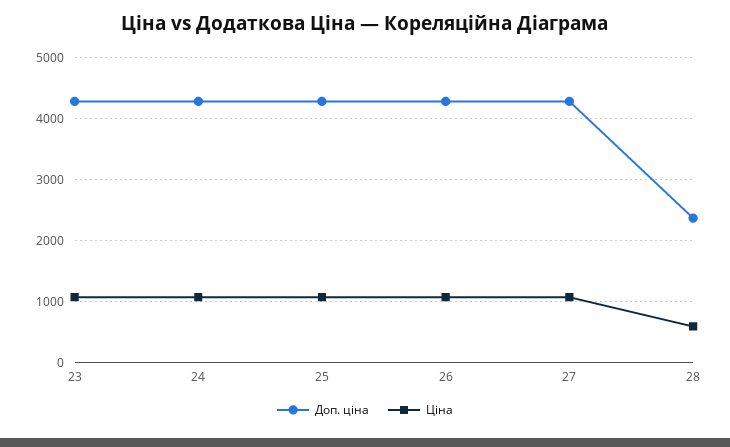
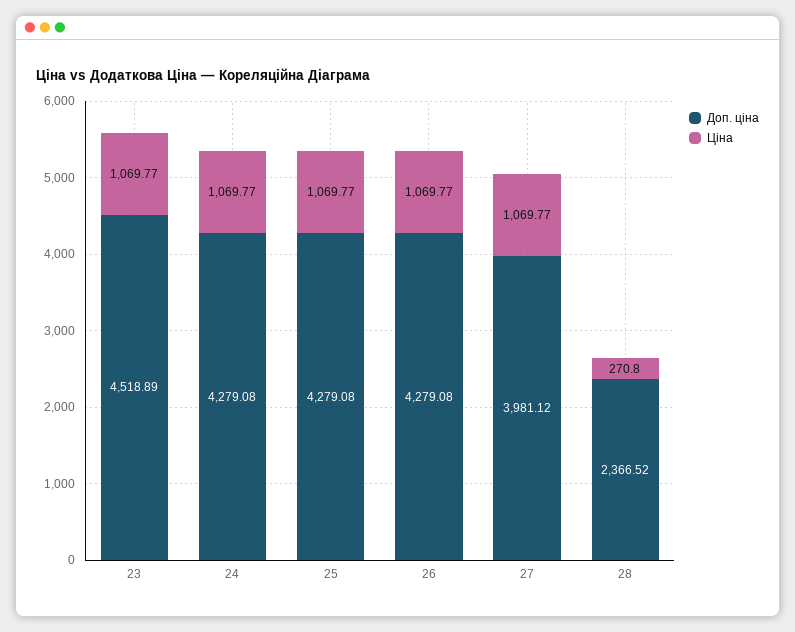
Доп. ціна, 23: 4300 -> 4518.89
Доп. ціна, 27: 4300 -> 3981.12
Ціна, 28: 600 -> 270.8

